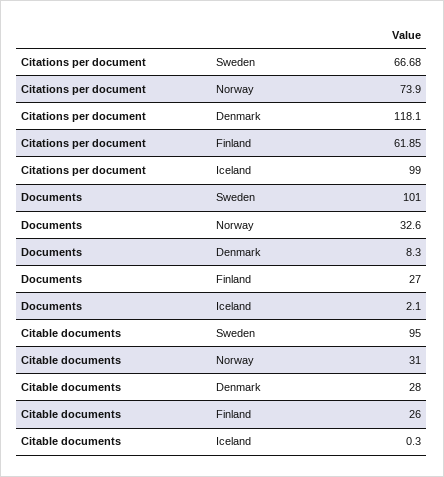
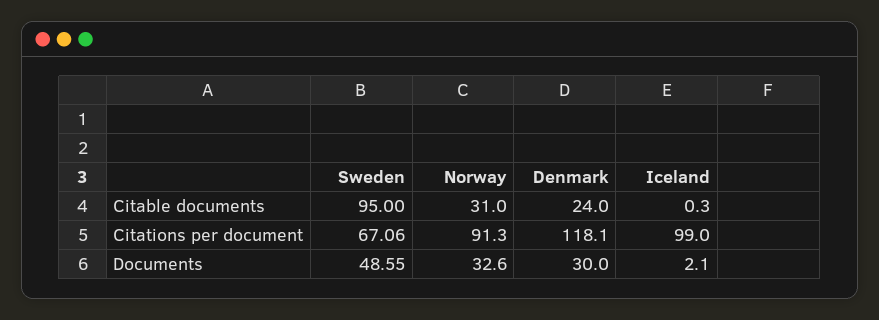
Citations per document, Sweden: 66.68 -> 67.06
Citations per document, Norway: 73.9 -> 91.3
Citations per document, Finland: 61.85 -> none
Documents, Sweden: 101 -> 48.55
Documents, Denmark: 8.3 -> 30
Documents, Finland: 27 -> none
Citable documents, Denmark: 28 -> 24
Citable documents, Finland: 26 -> none

